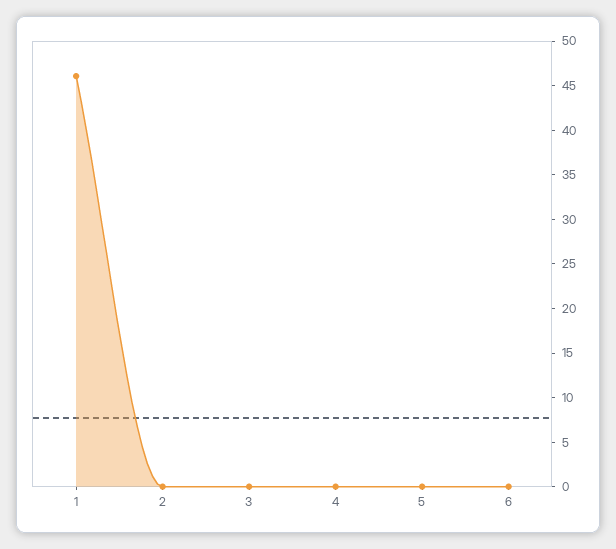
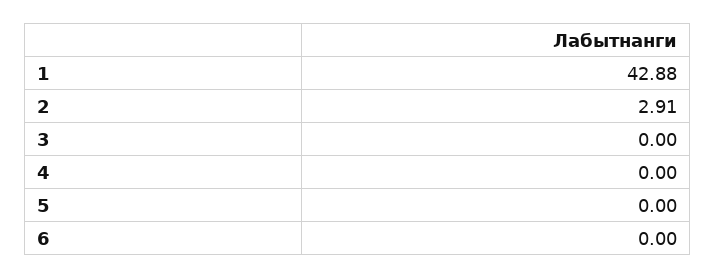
1: 46 -> 42.88
2: 0 -> 2.91

